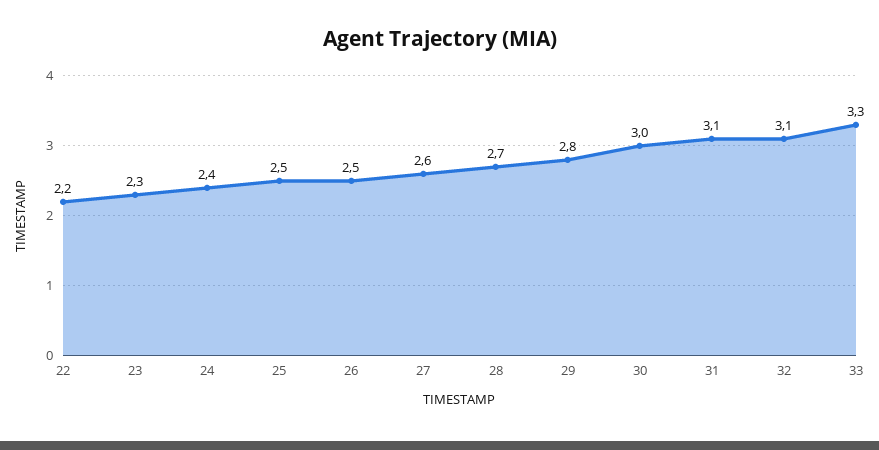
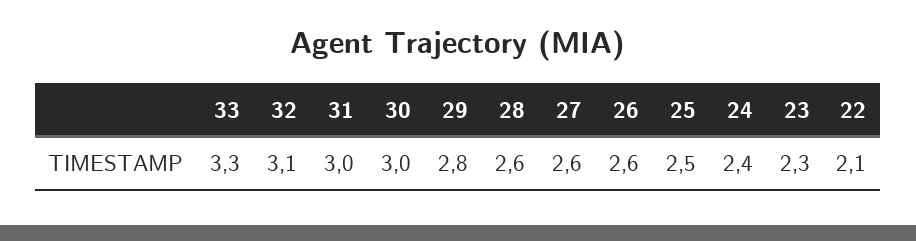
22: 2.2 -> 2.1
26: 2.5 -> 2.6
28: 2.7 -> 2.6
31: 3.1 -> 3

